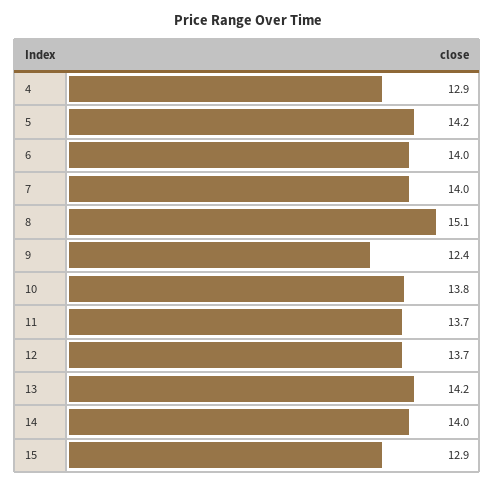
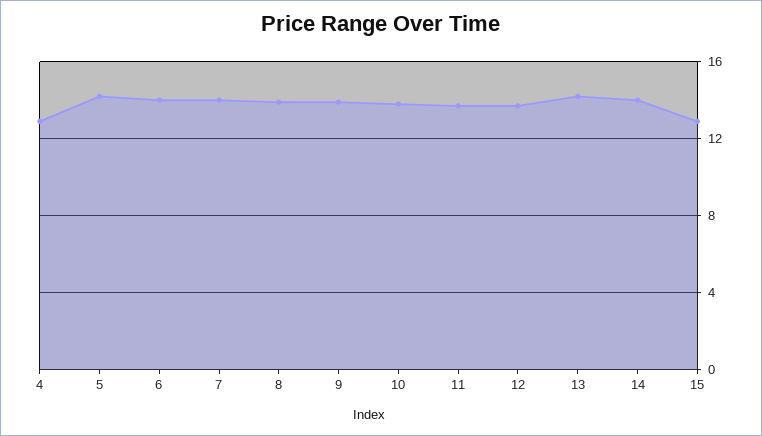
8: 15.1 -> 14
9: 12.4 -> 14

